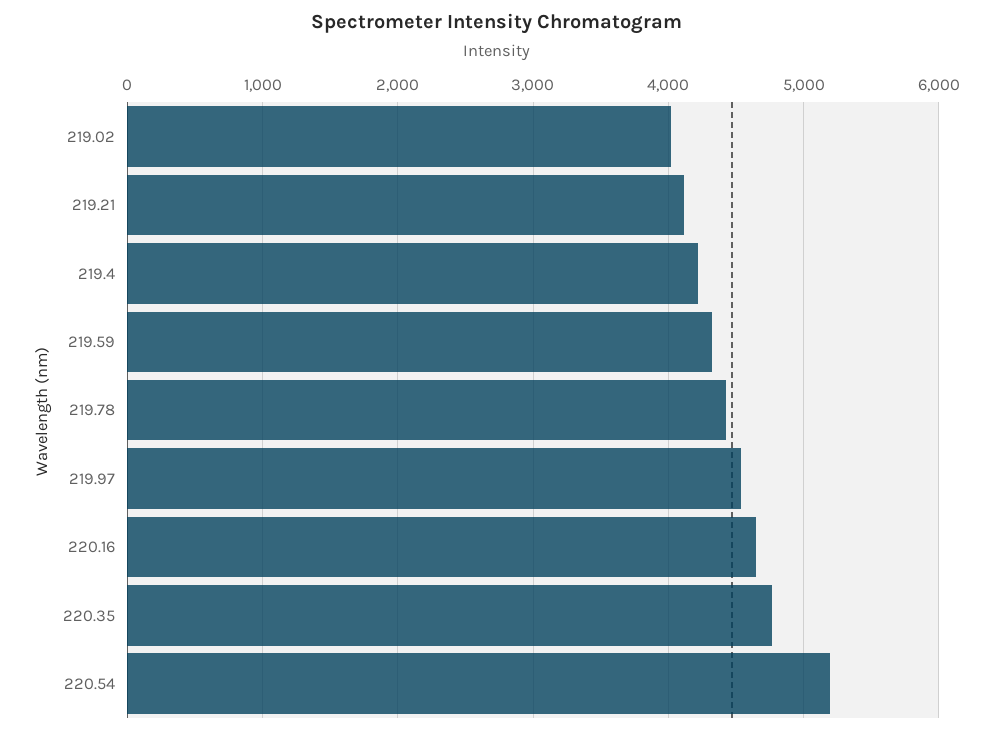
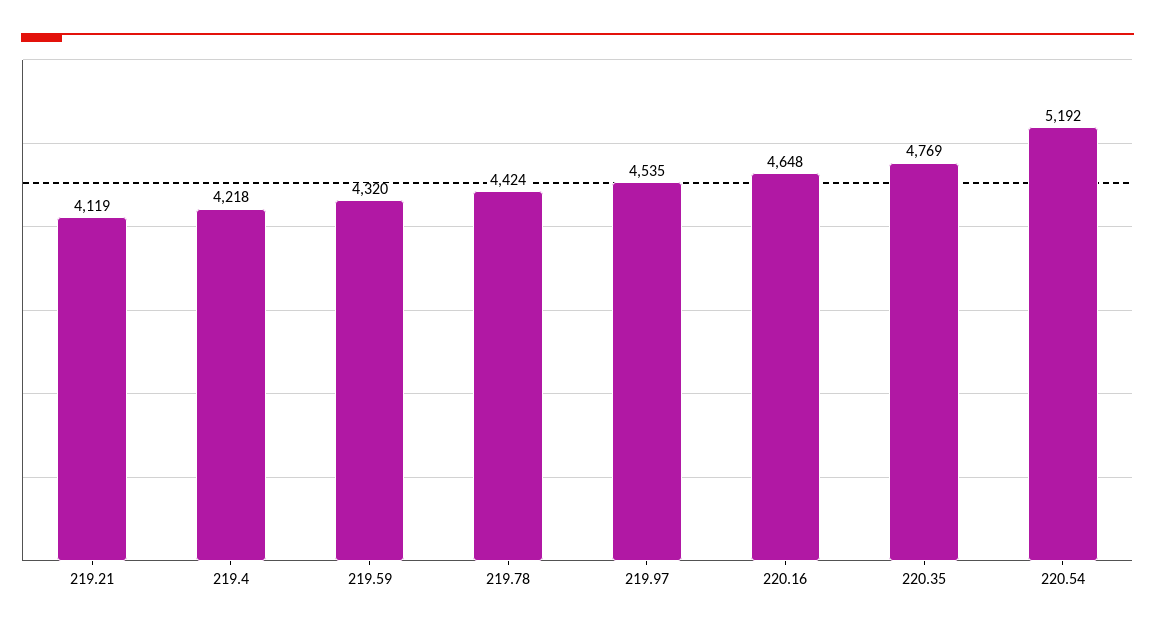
219.02: 4000 -> none

